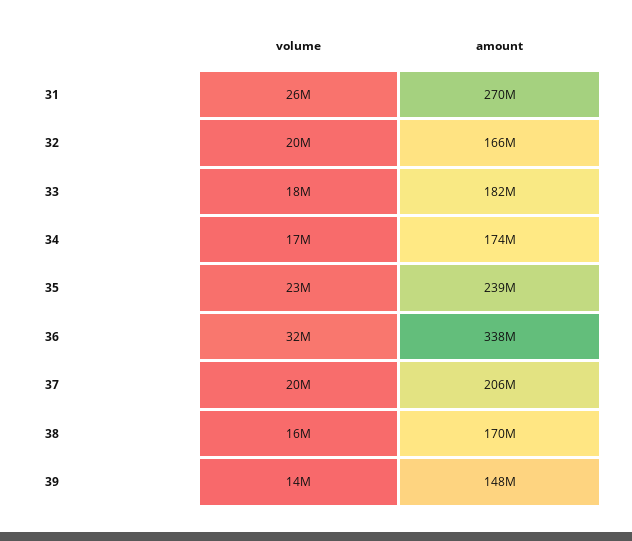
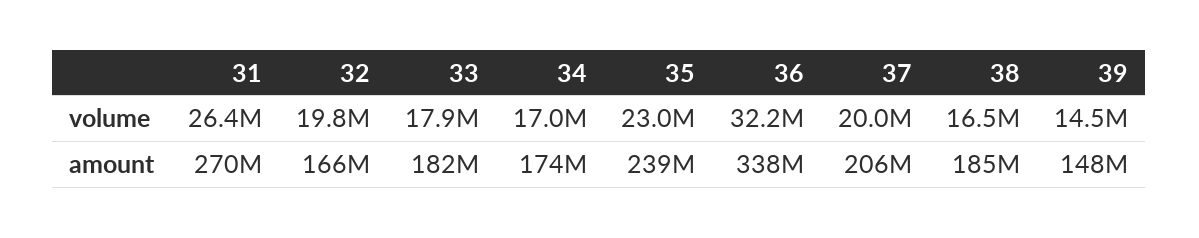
amount, 38: 170000000 -> 185000000

